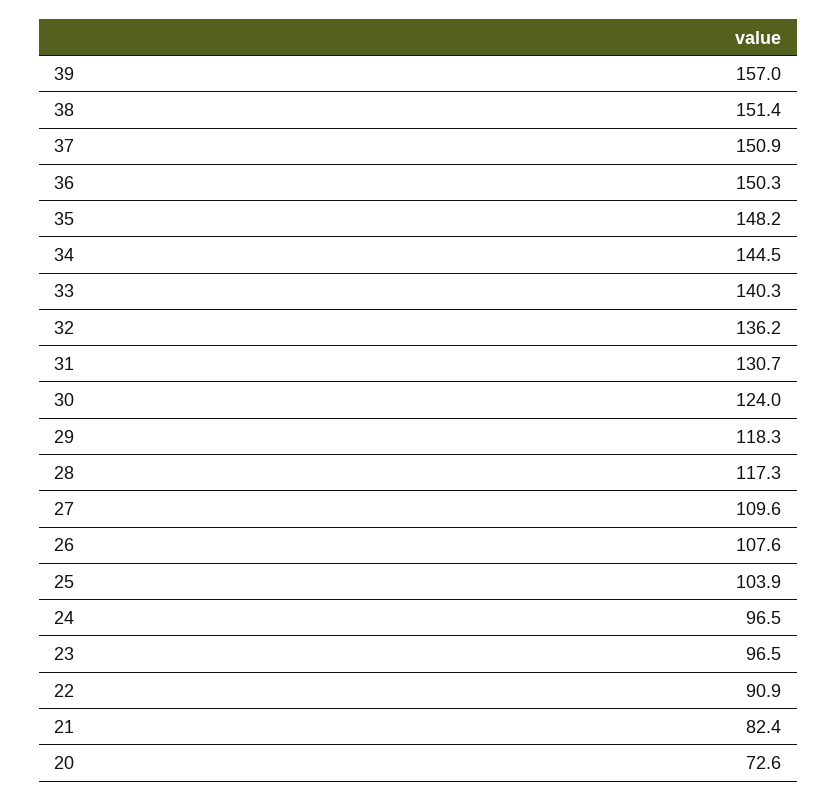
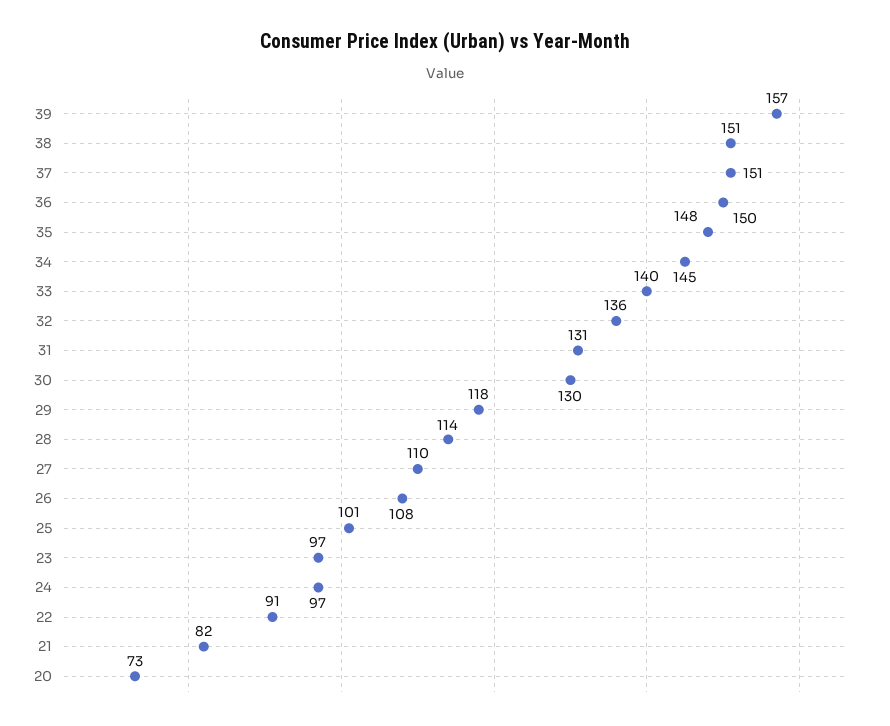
30: 124 -> 130
28: 117.3 -> 114
25: 103.9 -> 101

